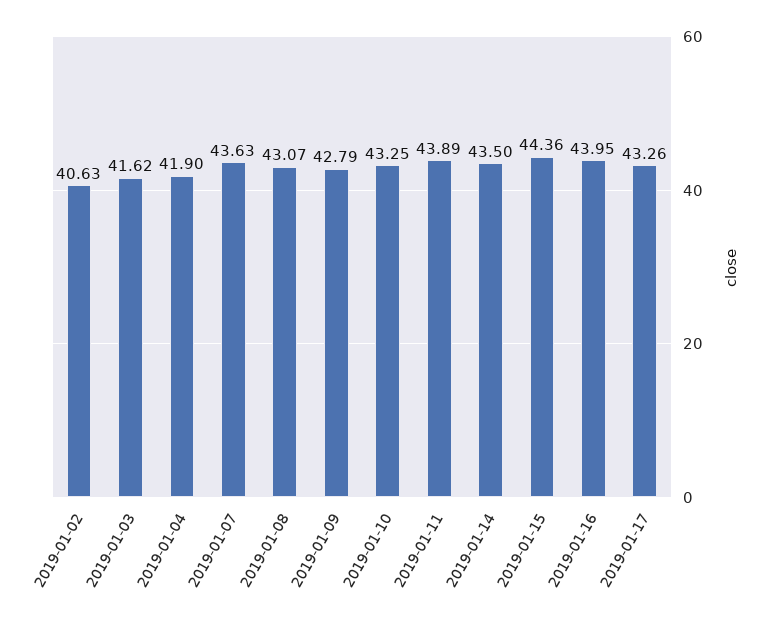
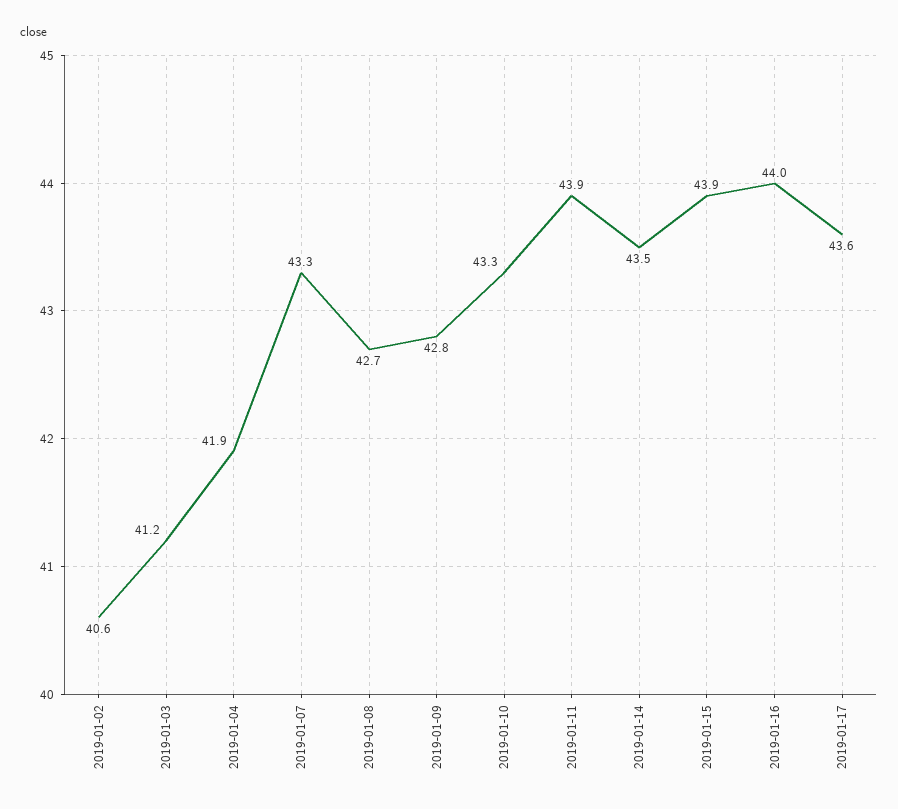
2019-01-03: 41.62 -> 41.2
2019-01-07: 43.63 -> 43.3
2019-01-08: 43.07 -> 42.7
2019-01-15: 44.36 -> 43.9
2019-01-17: 43.26 -> 43.6

